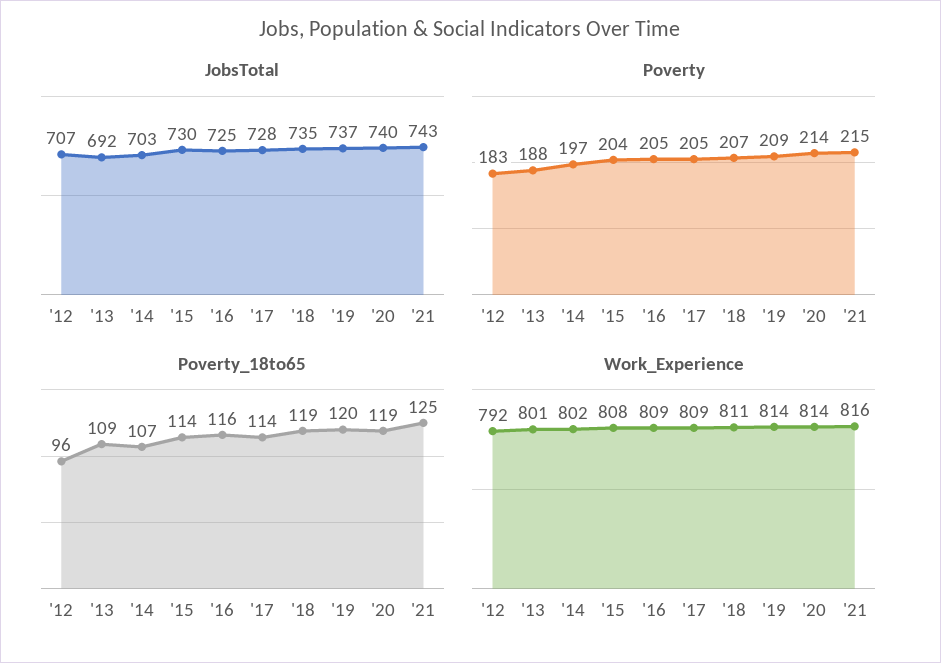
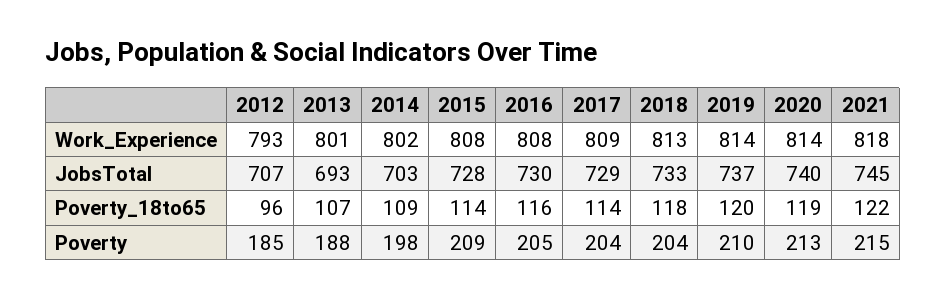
JobsTotal, '13: 692 -> 693
JobsTotal, '15: 730 -> 728
JobsTotal, '16: 725 -> 730
JobsTotal, '17: 728 -> 729
JobsTotal, '18: 735 -> 733
JobsTotal, '21: 743 -> 745
Poverty, '12: 183 -> 185
Poverty, '14: 197 -> 198
Poverty, '15: 204 -> 209
Poverty, '17: 205 -> 204
Poverty, '18: 207 -> 204
Poverty, '19: 209 -> 210
Poverty, '20: 214 -> 213
Poverty_18to65, '13: 109 -> 107
Poverty_18to65, '14: 107 -> 109
Poverty_18to65, '18: 119 -> 118
Poverty_18to65, '21: 125 -> 122
Work_Experience, '12: 792 -> 793
Work_Experience, '16: 809 -> 808
Work_Experience, '18: 811 -> 813
Work_Experience, '21: 816 -> 818

